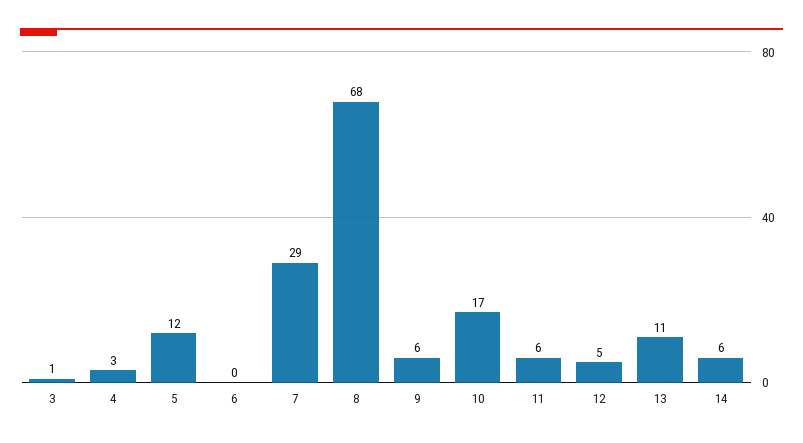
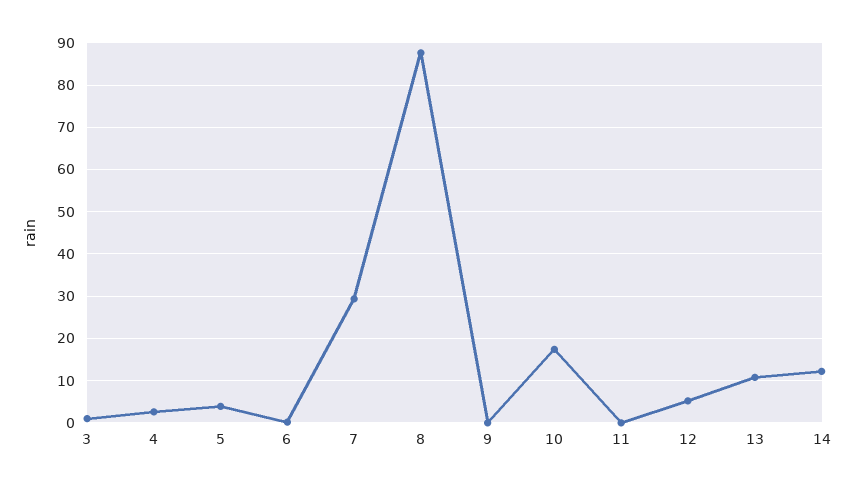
5: 12 -> 4
8: 68 -> 88
9: 6 -> 0
11: 6 -> 0
14: 6 -> 12

